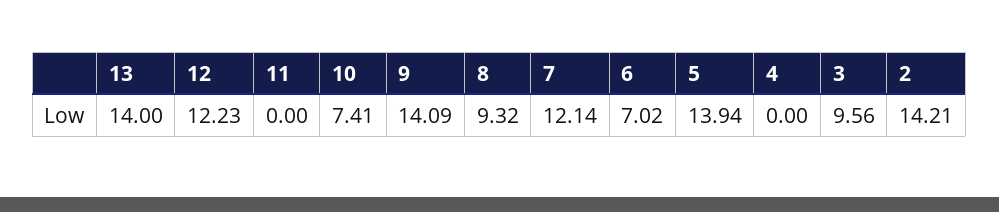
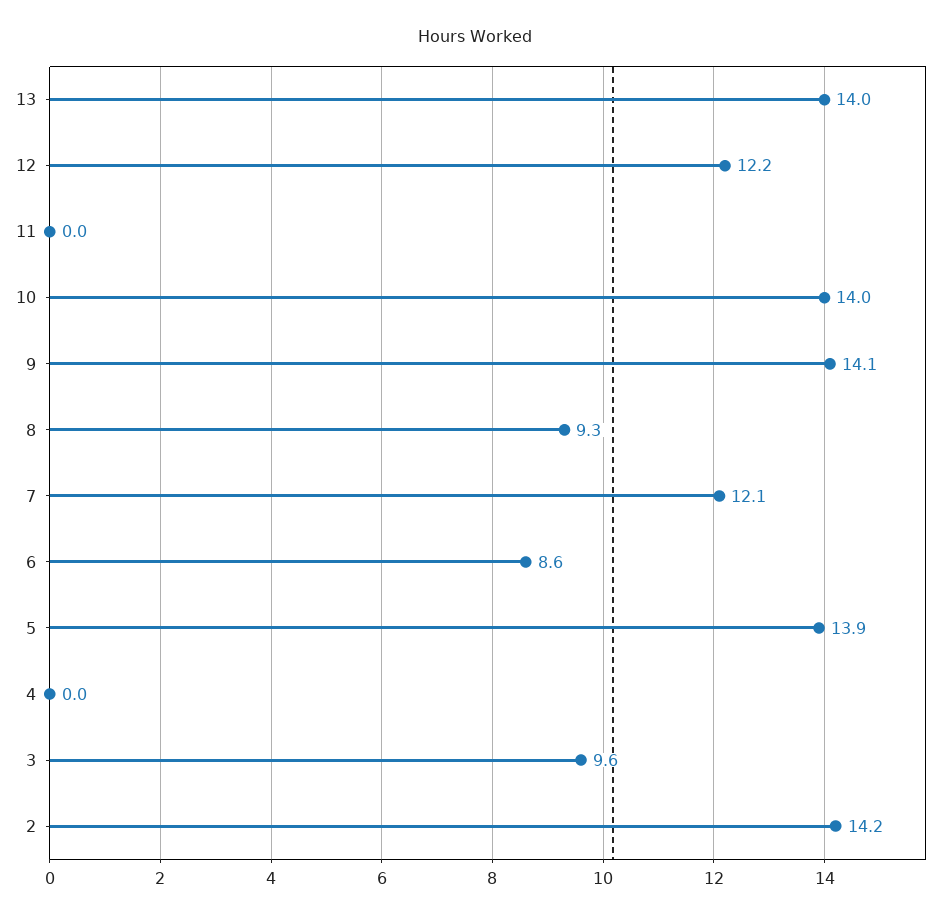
10: 7.41 -> 14
6: 7.02 -> 8.6

